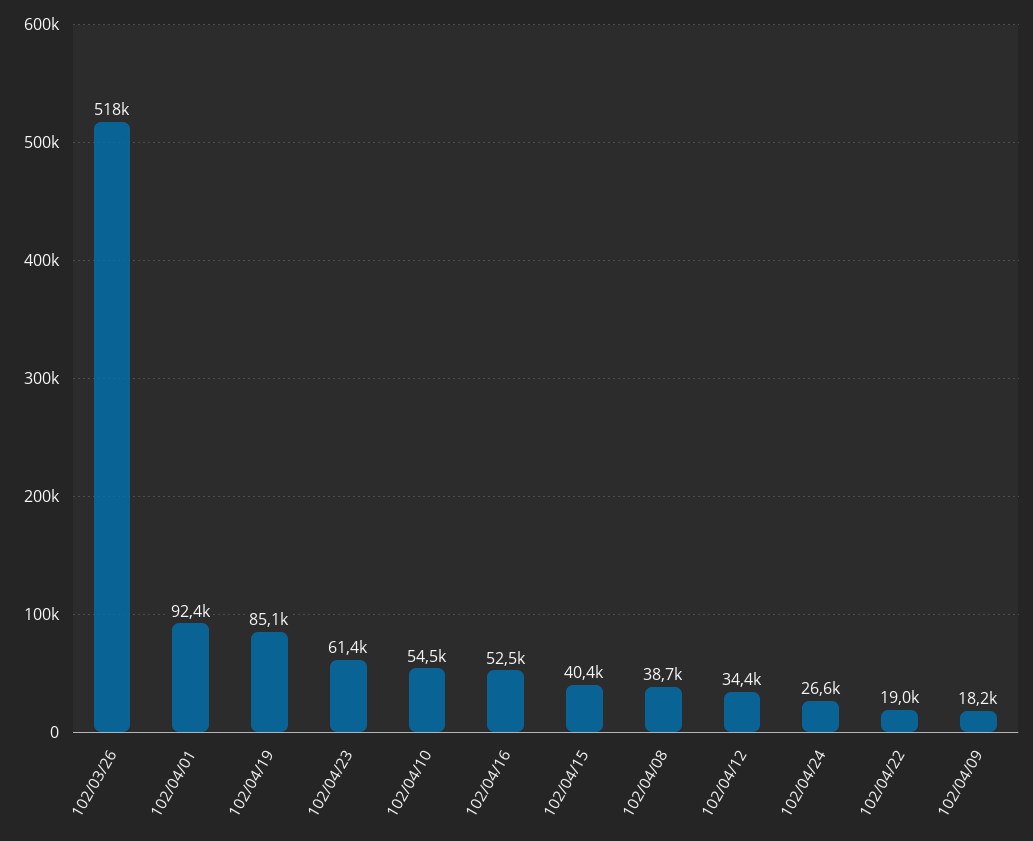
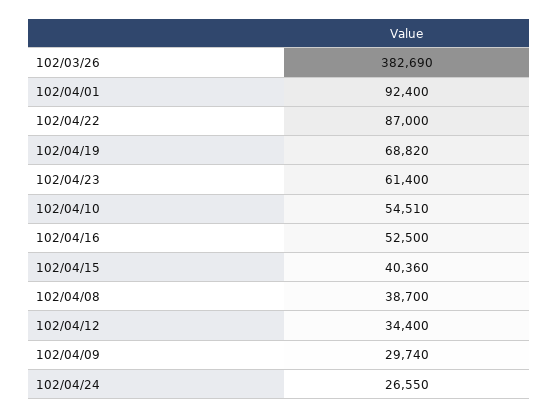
102/03/26: 518000 -> 382690
102/04/19: 85100 -> 68820
102/04/22: 19000 -> 87000
102/04/09: 18200 -> 29740

